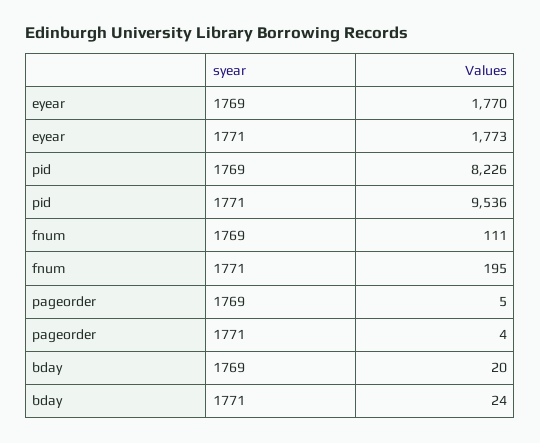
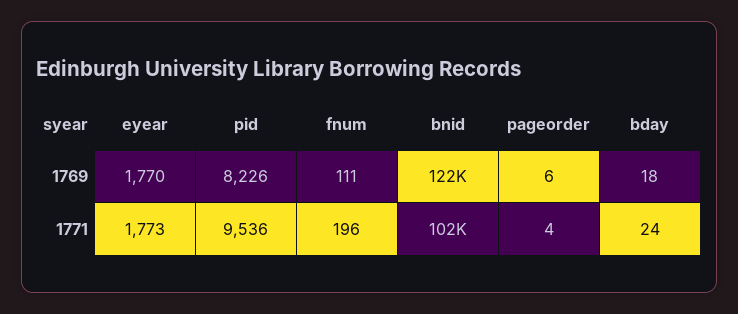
fnum, 1771: 195 -> 196
pageorder, 1769: 5 -> 6
bday, 1769: 20 -> 18
bnid, 1769: none -> 122000
bnid, 1771: none -> 102000

